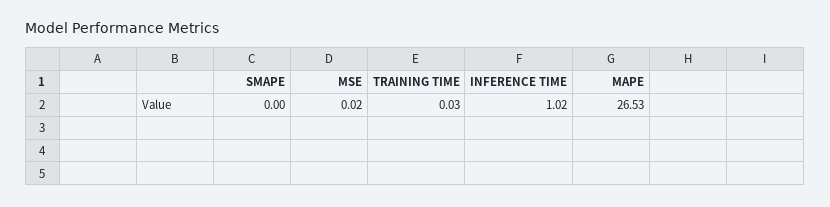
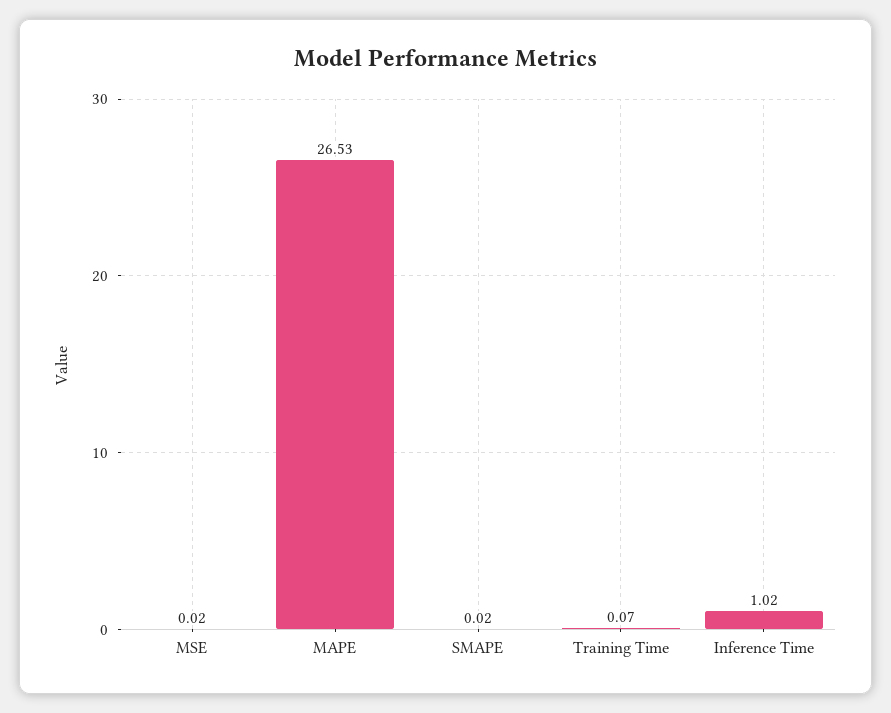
SMAPE: 0 -> 0.02
TRAINING TIME: 0.03 -> 0.07

